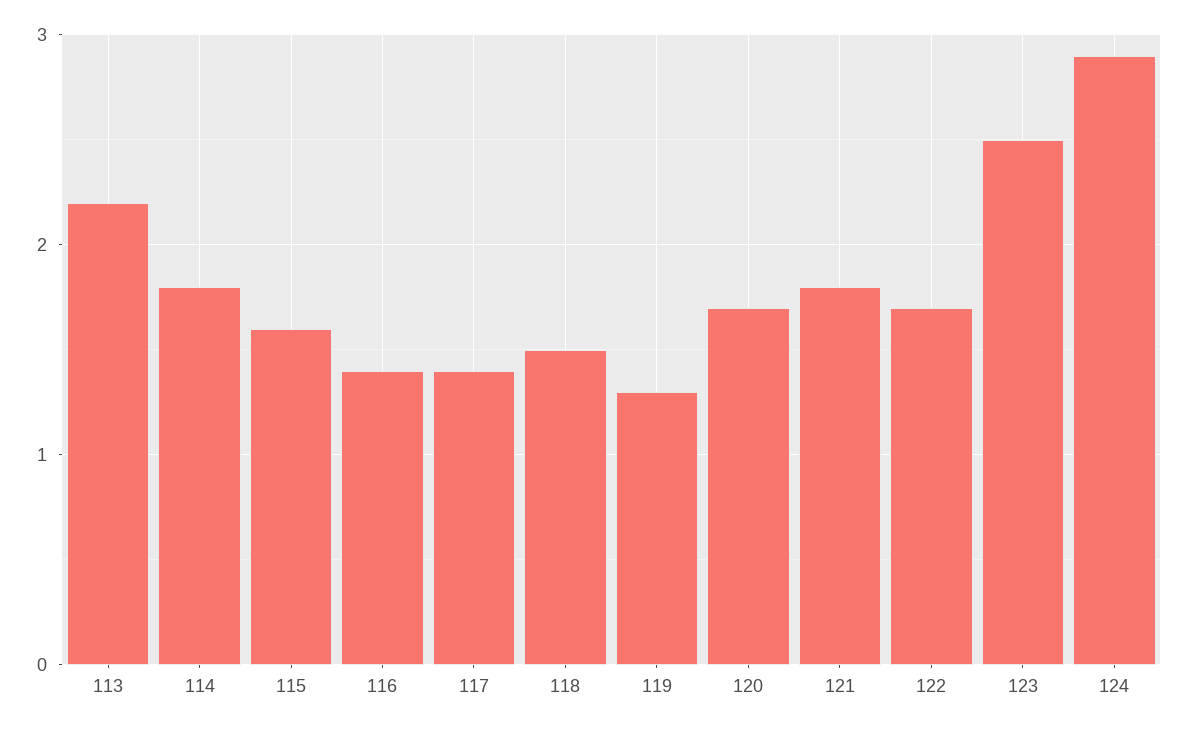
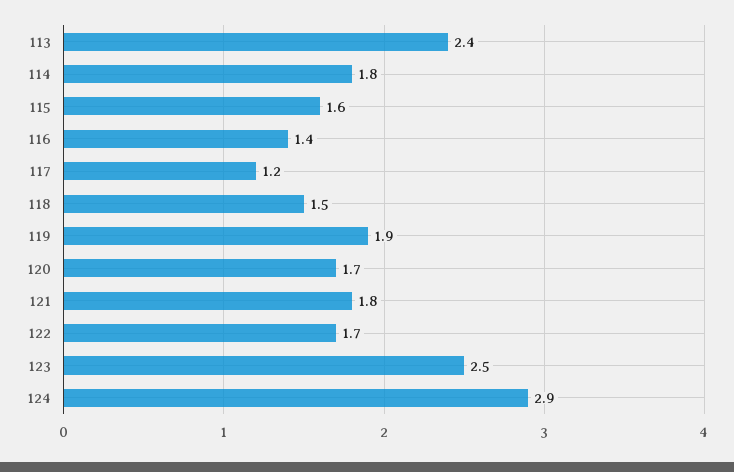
113: 2.2 -> 2.4
117: 1.4 -> 1.2
119: 1.3 -> 1.9

